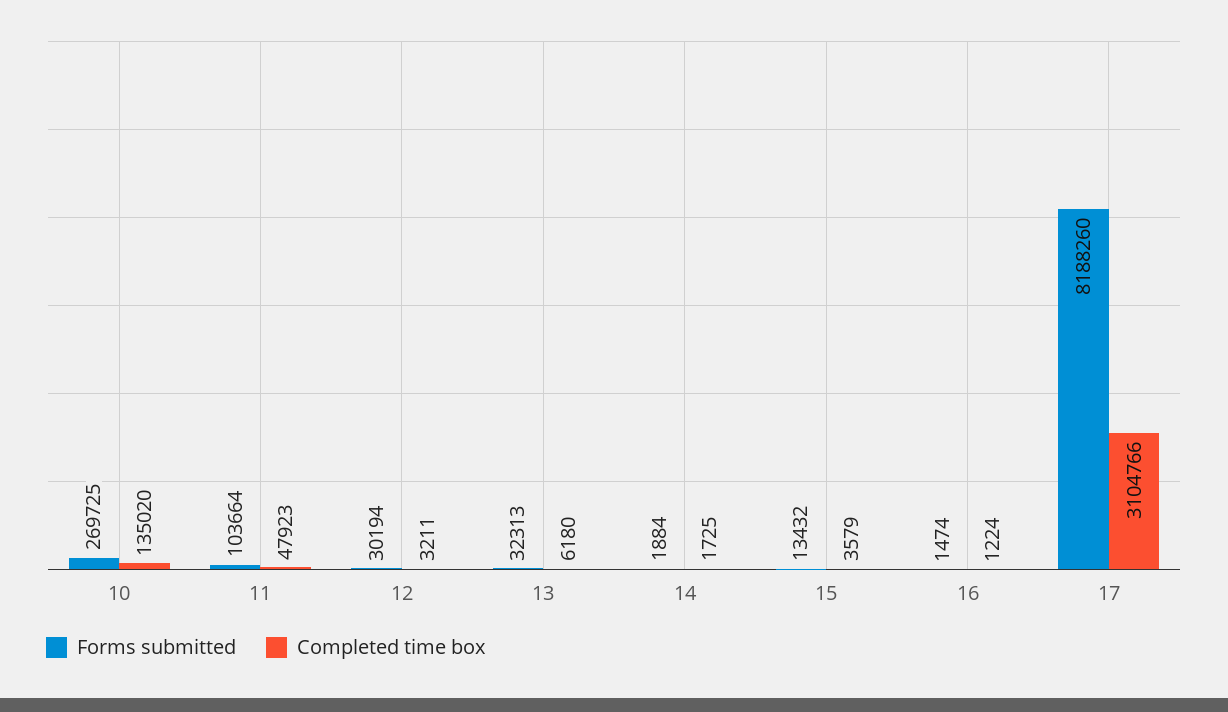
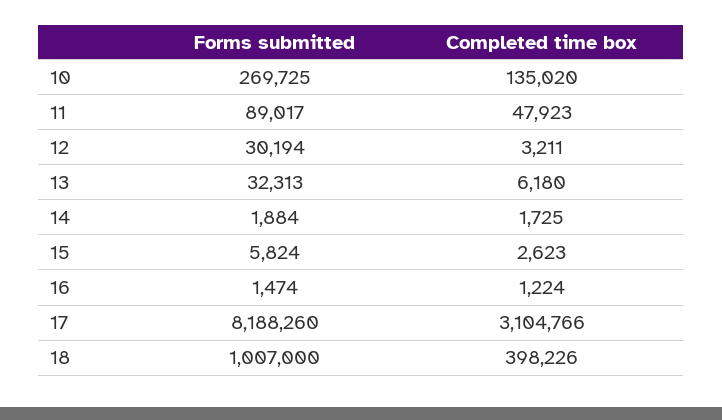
Forms submitted, 11: 103664 -> 89017
Forms submitted, 15: 13432 -> 5824
Completed time box, 15: 3579 -> 2623
Forms submitted, 18: none -> 1007000
Completed time box, 18: none -> 398226

